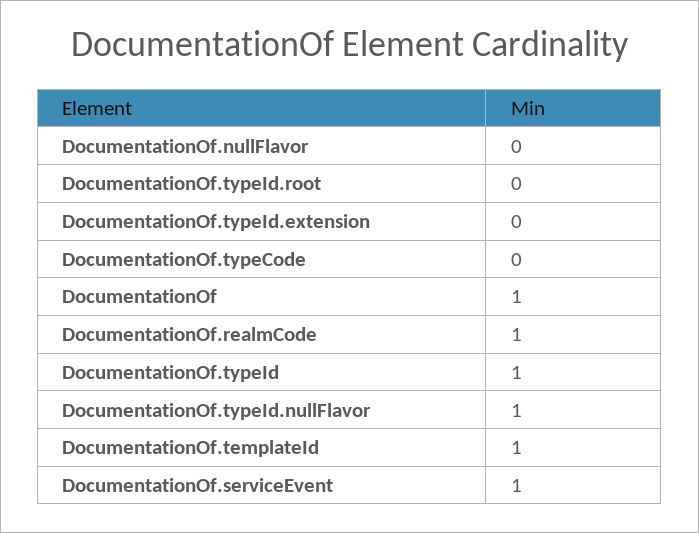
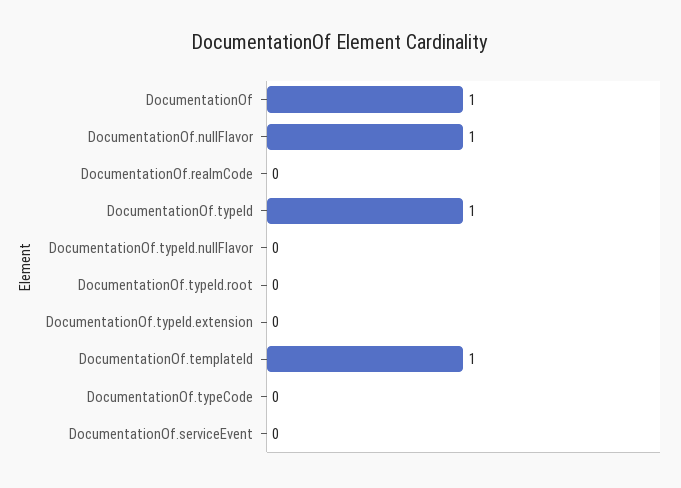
DocumentationOf.nullFlavor: 0 -> 1
DocumentationOf.realmCode: 1 -> 0
DocumentationOf.typeId.nullFlavor: 1 -> 0
DocumentationOf.serviceEvent: 1 -> 0

